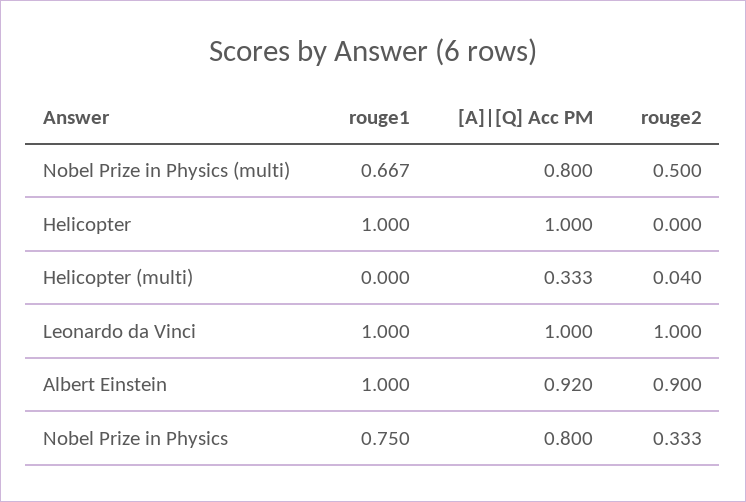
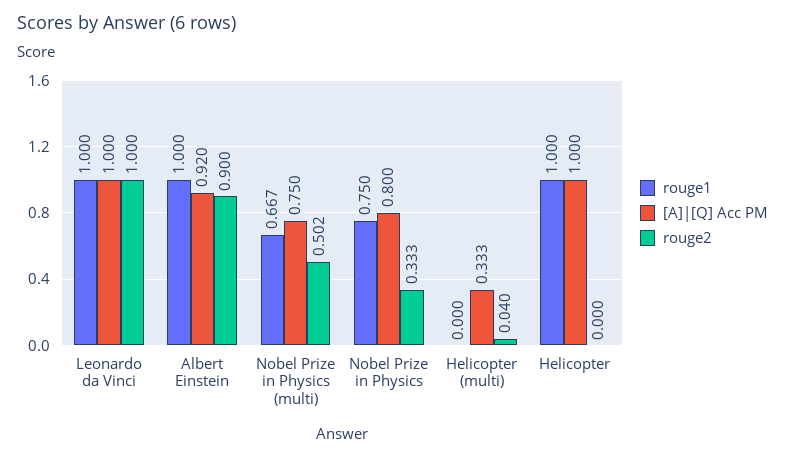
[A]|[Q] Acc PM, Nobel Prize in Physics (multi): 0.8 -> 0.75
rouge2, Nobel Prize in Physics (multi): 0.5 -> 0.502

